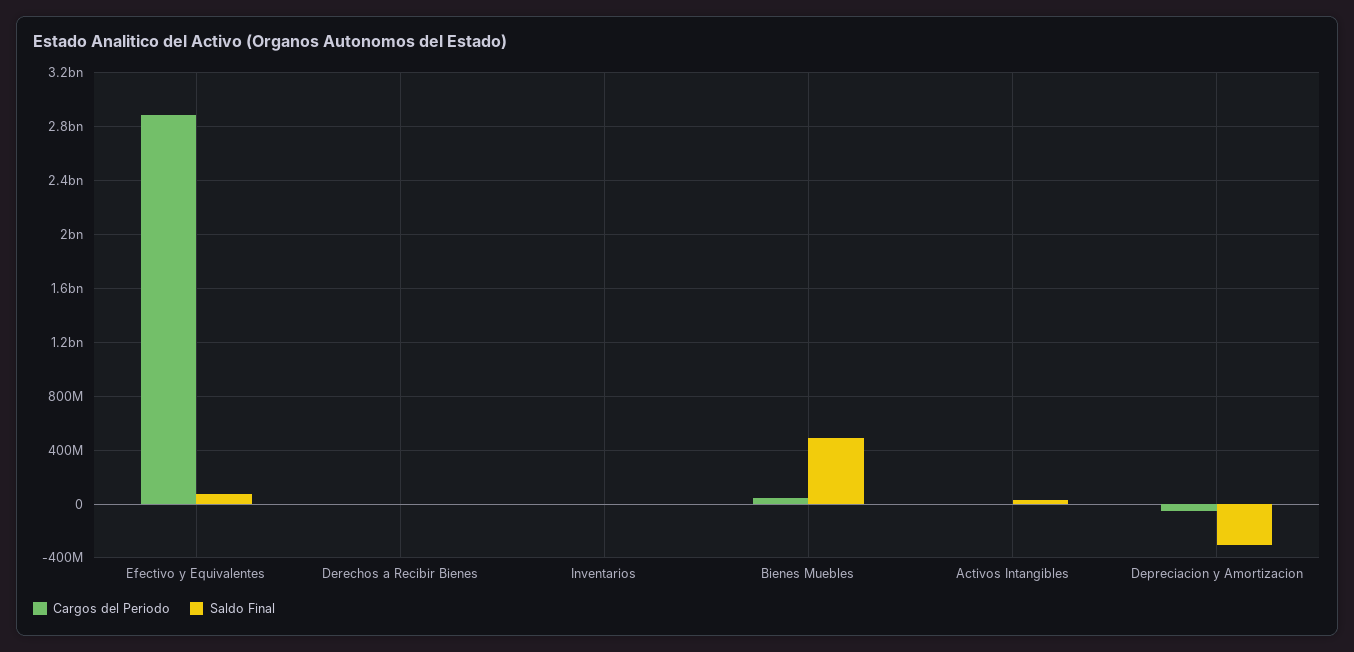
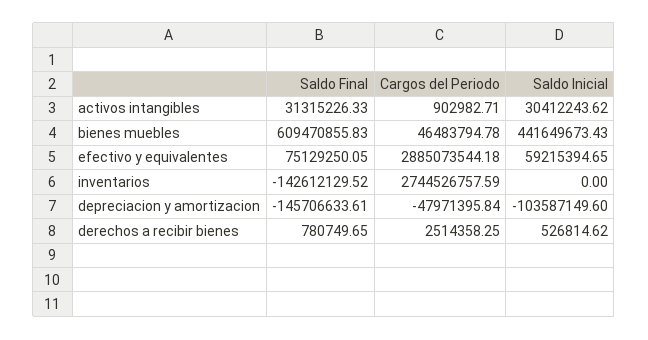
Cargos del Periodo, Inventarios: 0 -> 2744526757.59
Saldo Final, Inventarios: 0 -> -142612129.52
Saldo Final, Bienes Muebles: 500000000 -> 609470855.83
Saldo Final, Depreciacion y Amortizacion: -300000000 -> -145706633.61
Saldo Inicial, Activos Intangibles: none -> 30412243.62
Saldo Inicial, Bienes Muebles: none -> 441649673.43
Saldo Inicial, Efectivo y Equivalentes: none -> 59215394.65
Saldo Inicial, Inventarios: none -> 0
Saldo Inicial, Depreciacion y Amortizacion: none -> -103587149.6
Saldo Inicial, Derechos a Recibir Bienes: none -> 526814.62

